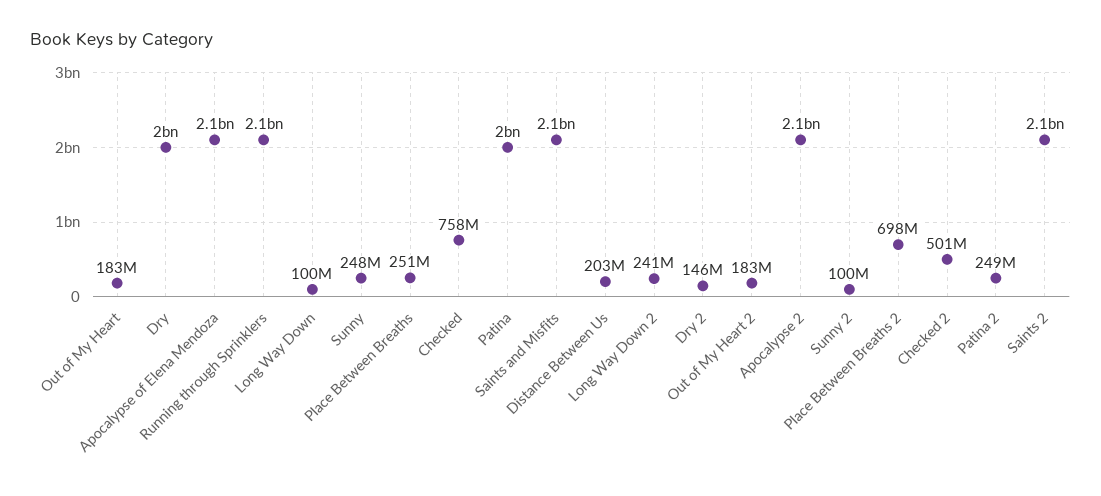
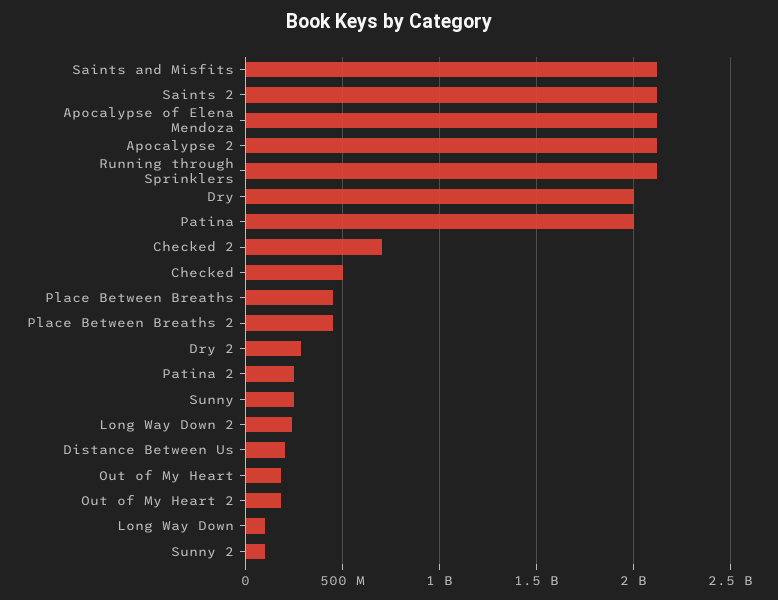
Place Between Breaths: 251000000 -> 450000000
Checked: 758000000 -> 500000000
Dry 2: 146000000 -> 300000000
Place Between Breaths 2: 698000000 -> 450000000
Checked 2: 501000000 -> 700000000

